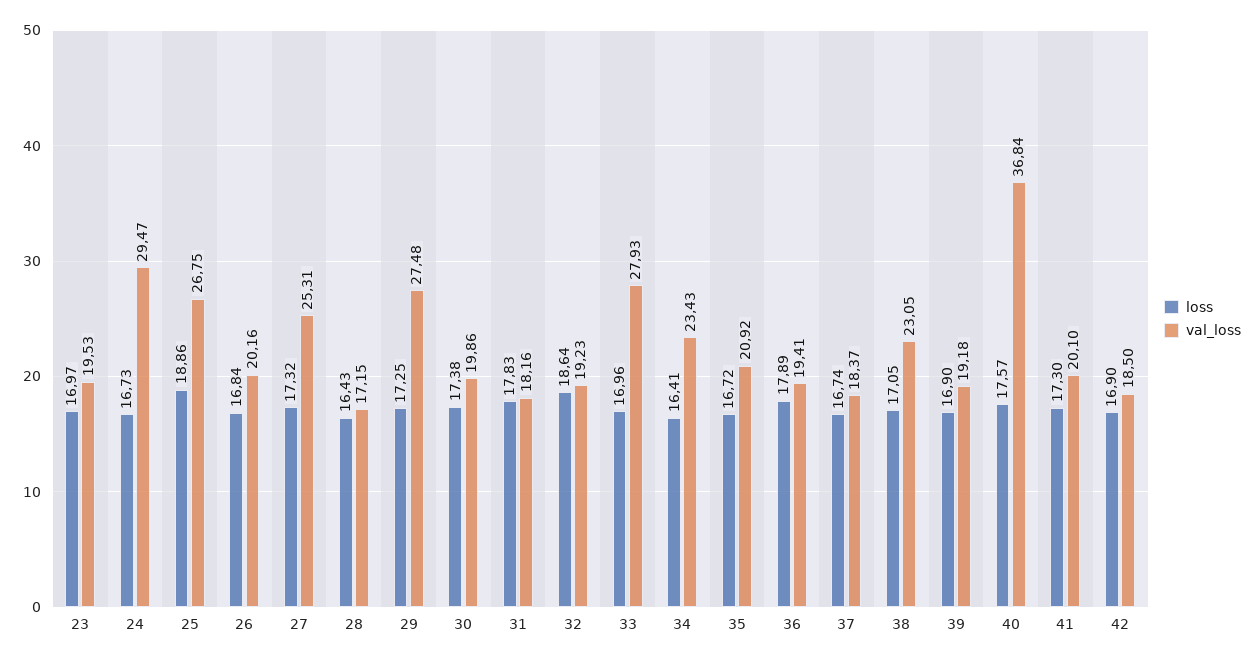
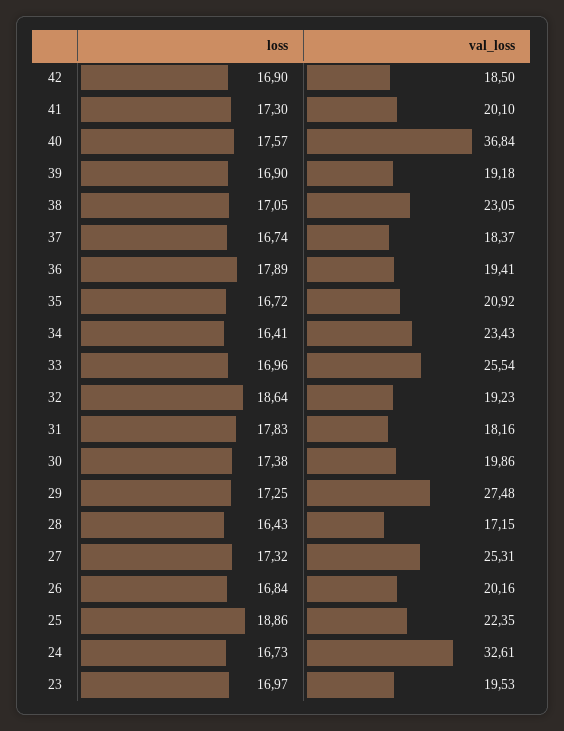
val_loss, 24: 29.47 -> 32.61
val_loss, 25: 26.75 -> 22.35
val_loss, 33: 27.93 -> 25.54

